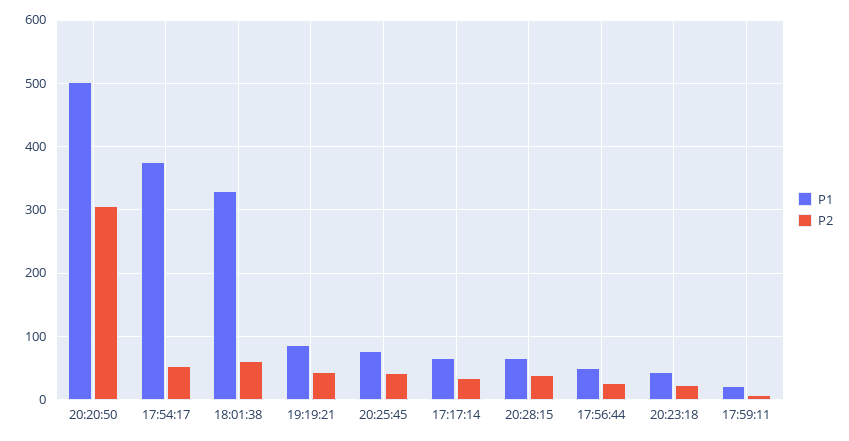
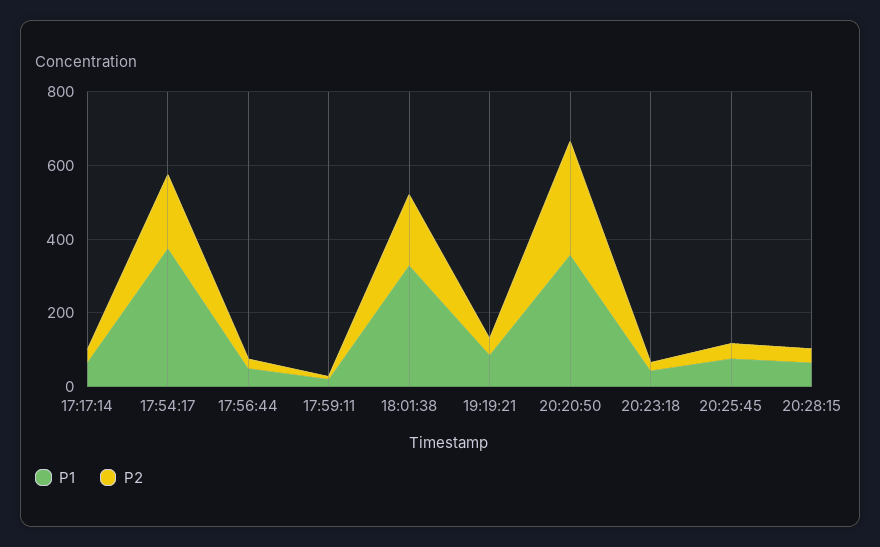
P1, 20:20:50: 500 -> 350
P2, 17:54:17: 50 -> 200
P2, 18:01:38: 60 -> 200

